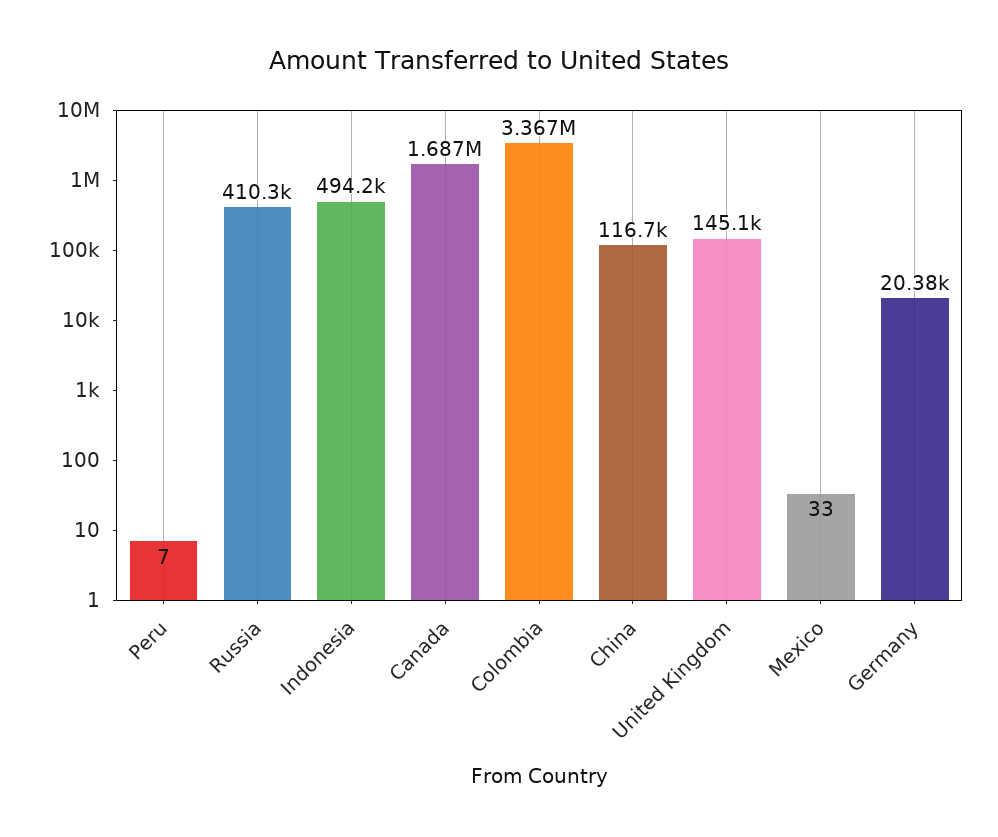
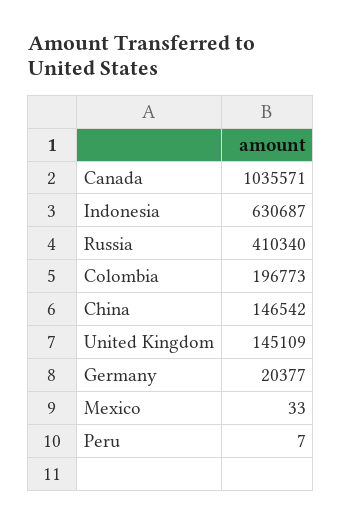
Indonesia: 494200 -> 630687
Canada: 1687000 -> 1035571
Colombia: 3367000 -> 196773
China: 116700 -> 146542

